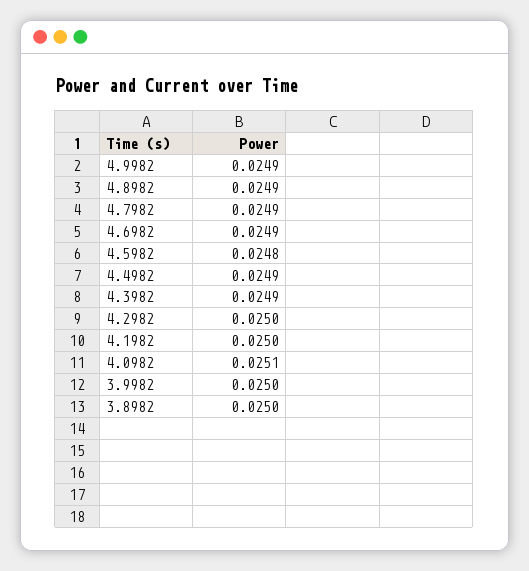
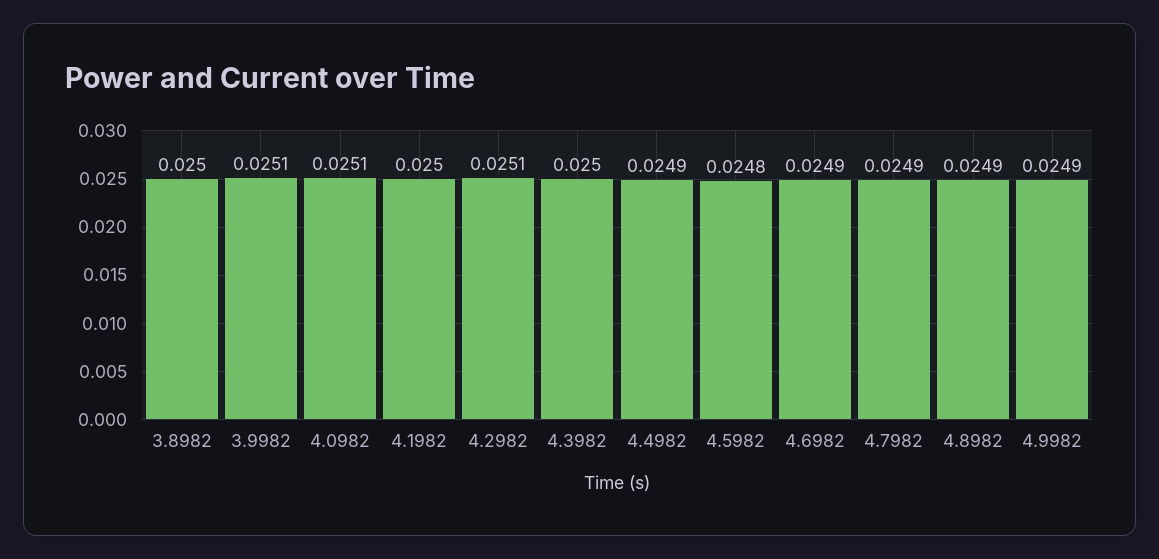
4.3982: 0.0249 -> 0.025
4.2982: 0.025 -> 0.0251
3.9982: 0.025 -> 0.0251

